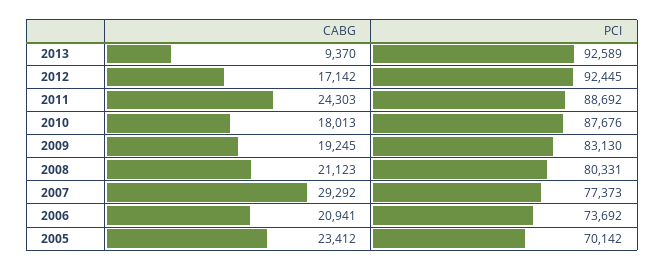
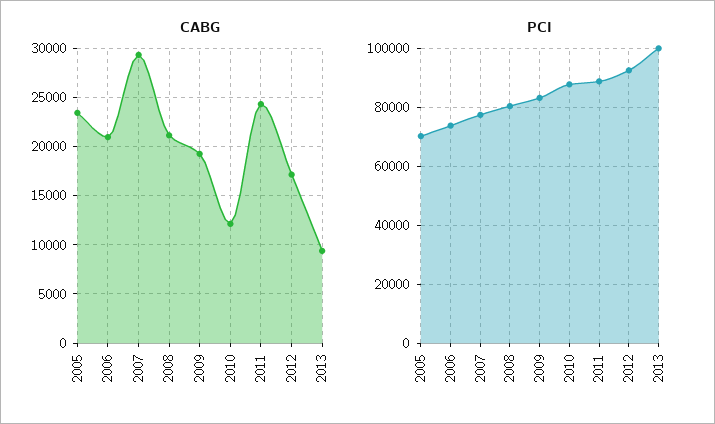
PCI, 2013: 92589 -> 100000
CABG, 2010: 18013 -> 12000

